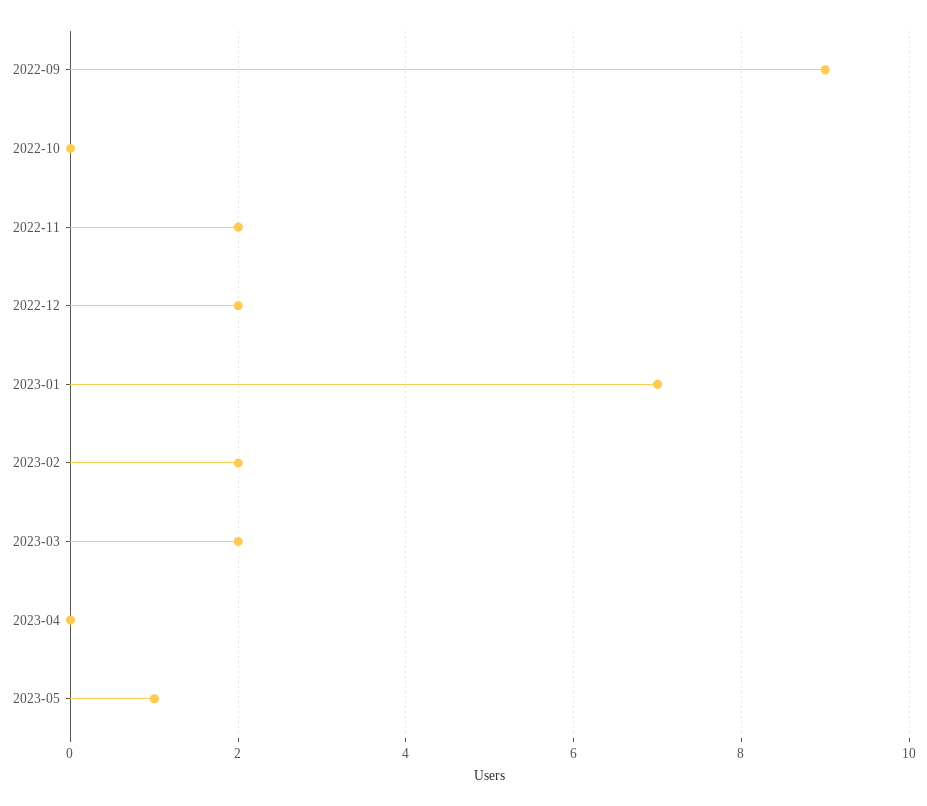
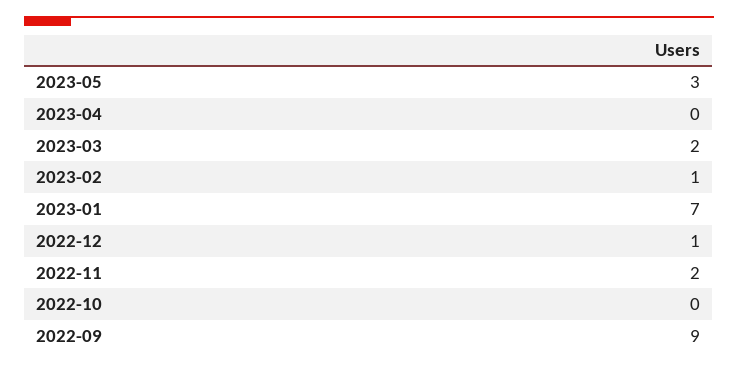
2022-12: 2 -> 1
2023-02: 2 -> 1
2023-05: 1 -> 3

